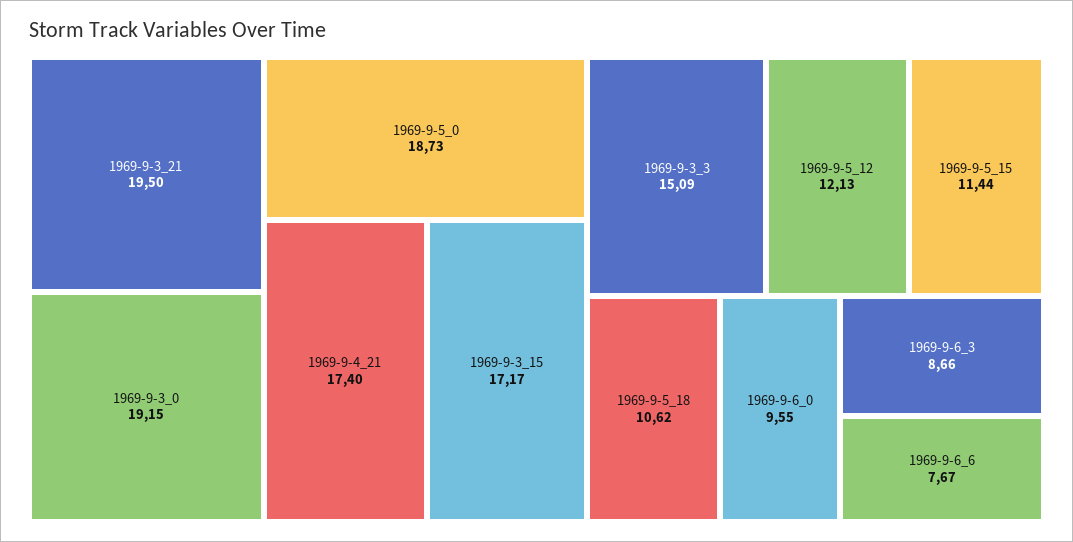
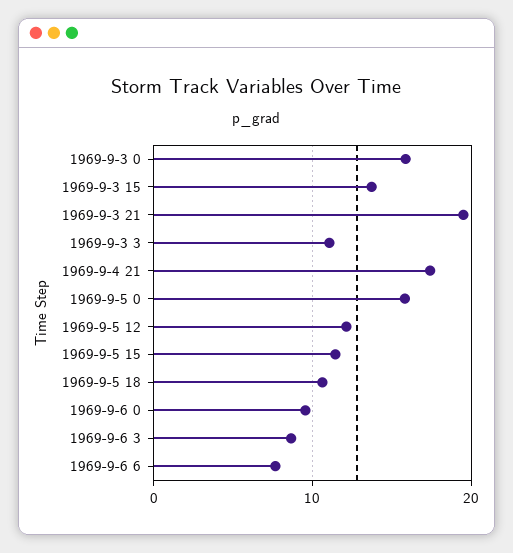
1969-9-3_0: 19.15 -> 16
1969-9-5_0: 18.73 -> 16
1969-9-3_15: 17.17 -> 14
1969-9-3_3: 15.09 -> 11

